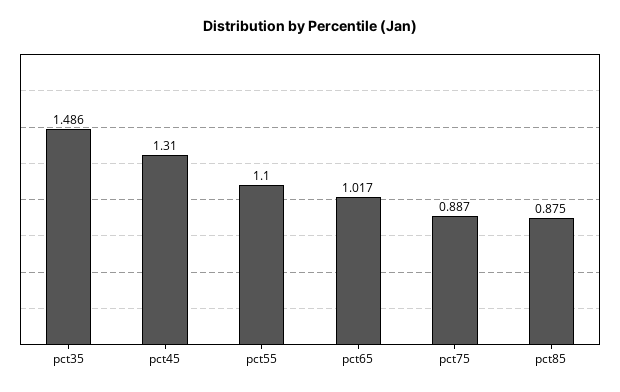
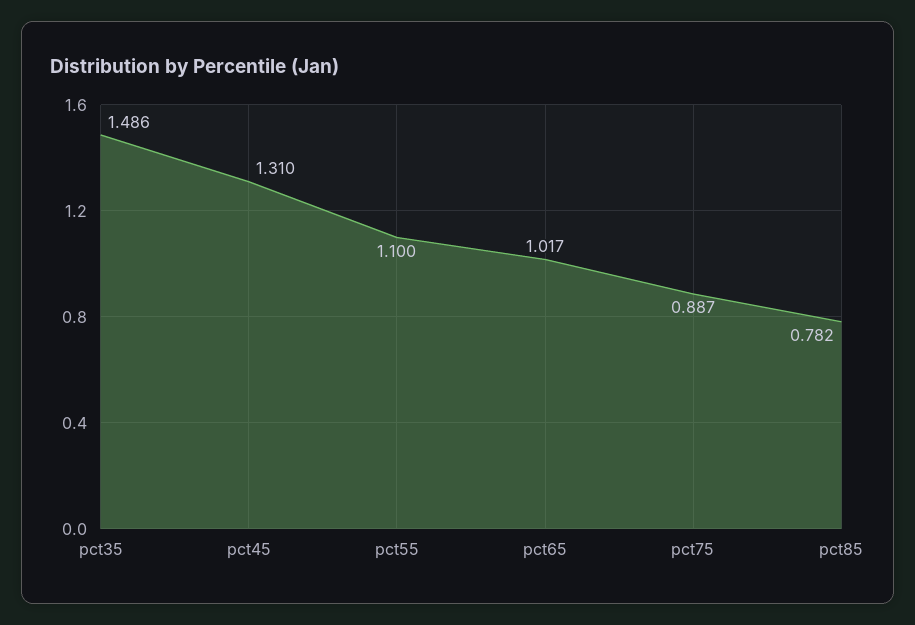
pct85: 0.875 -> 0.782

